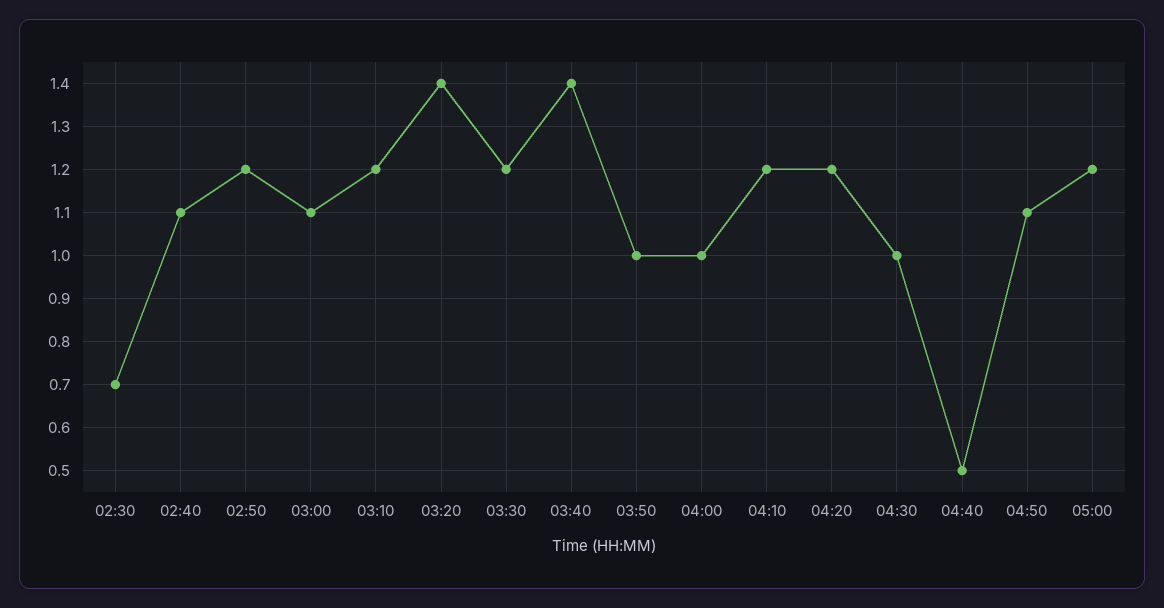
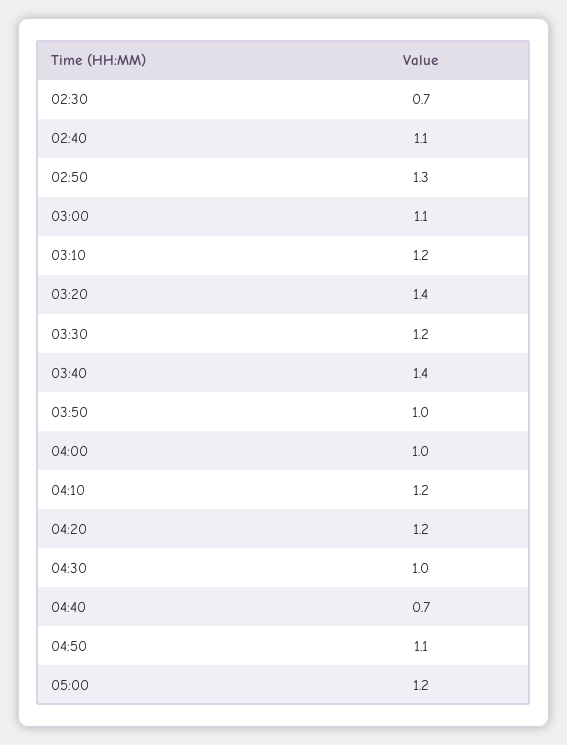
02:50: 1.2 -> 1.3
04:40: 0.5 -> 0.7

